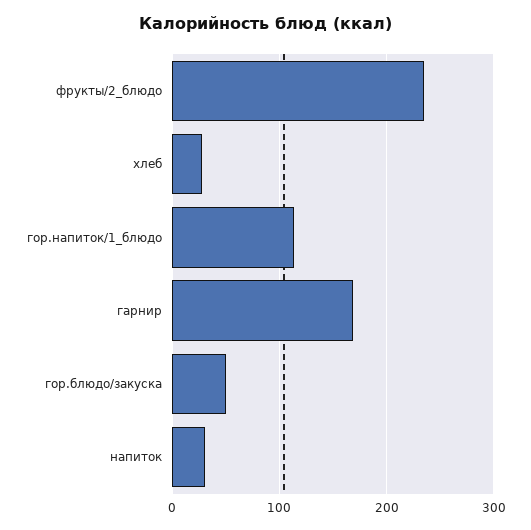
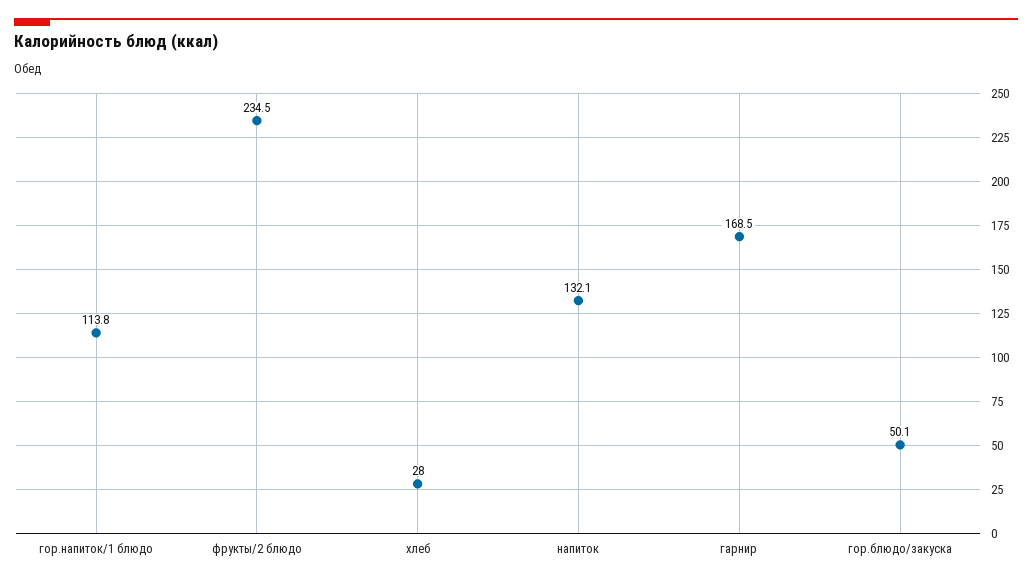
напиток: 30 -> 132.1

